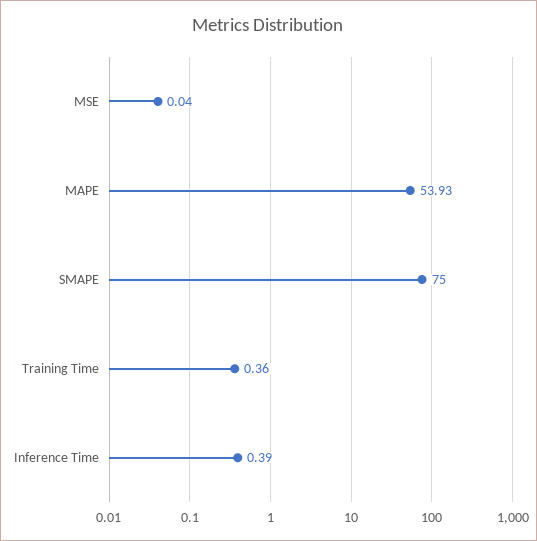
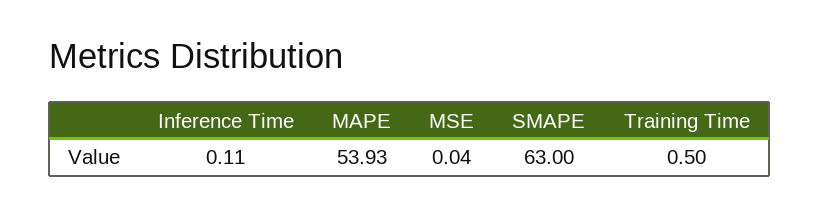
SMAPE: 75 -> 63
Training Time: 0.36 -> 0.5
Inference Time: 0.39 -> 0.11

